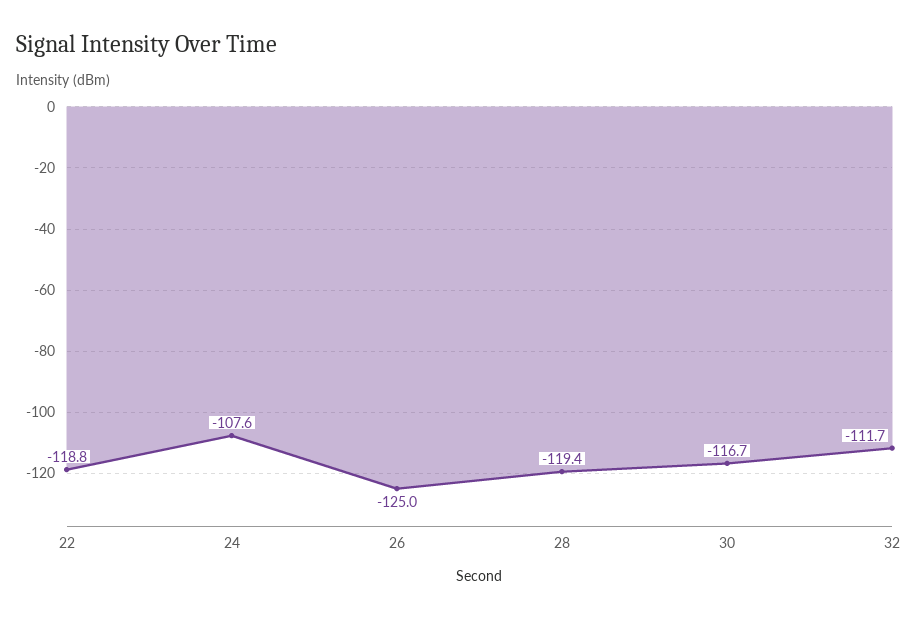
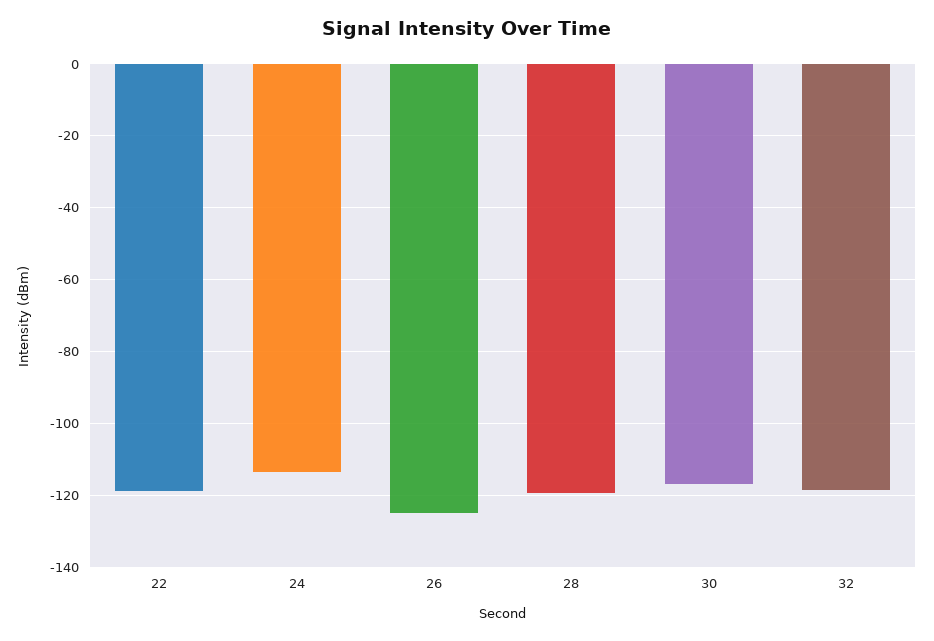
24: -107.6 -> -114
32: -111.7 -> -118

